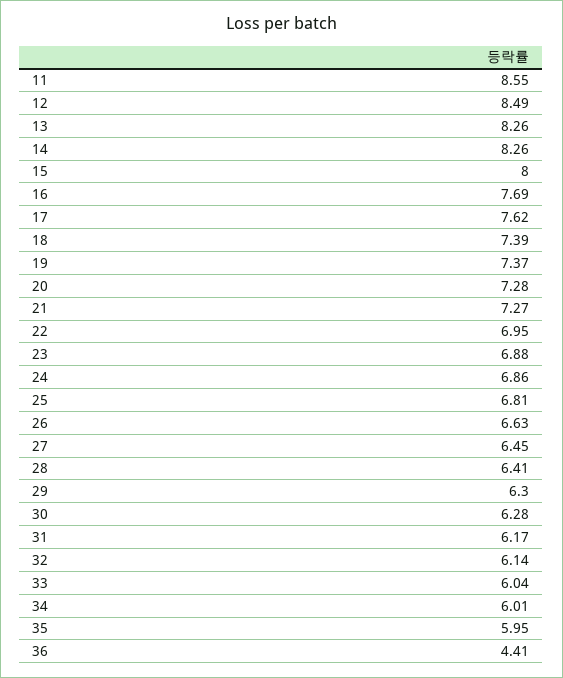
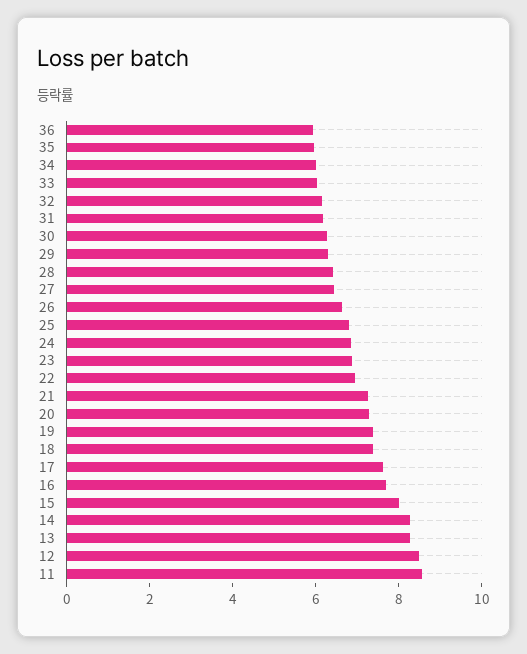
36: 4.41 -> 6

